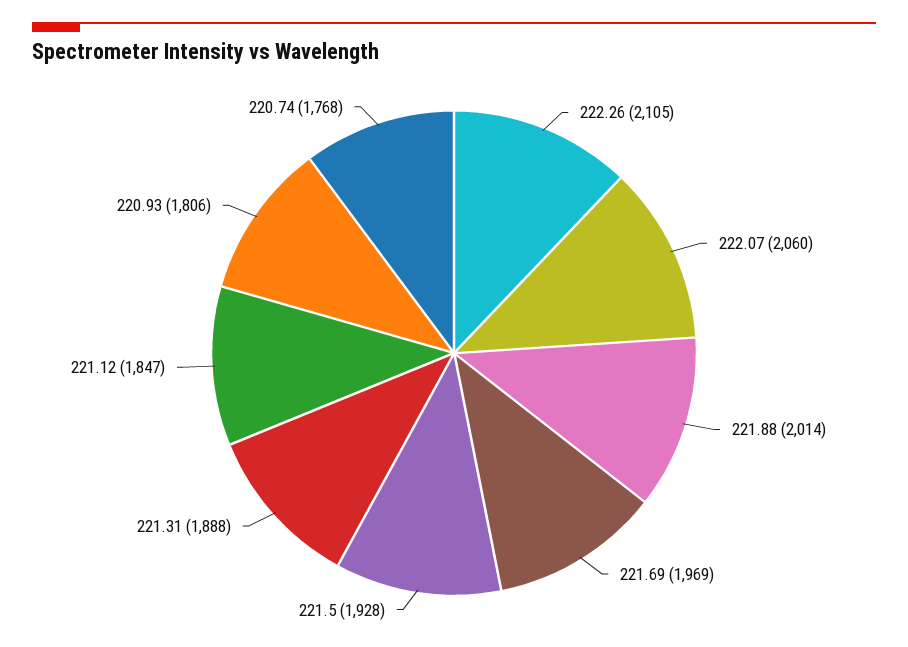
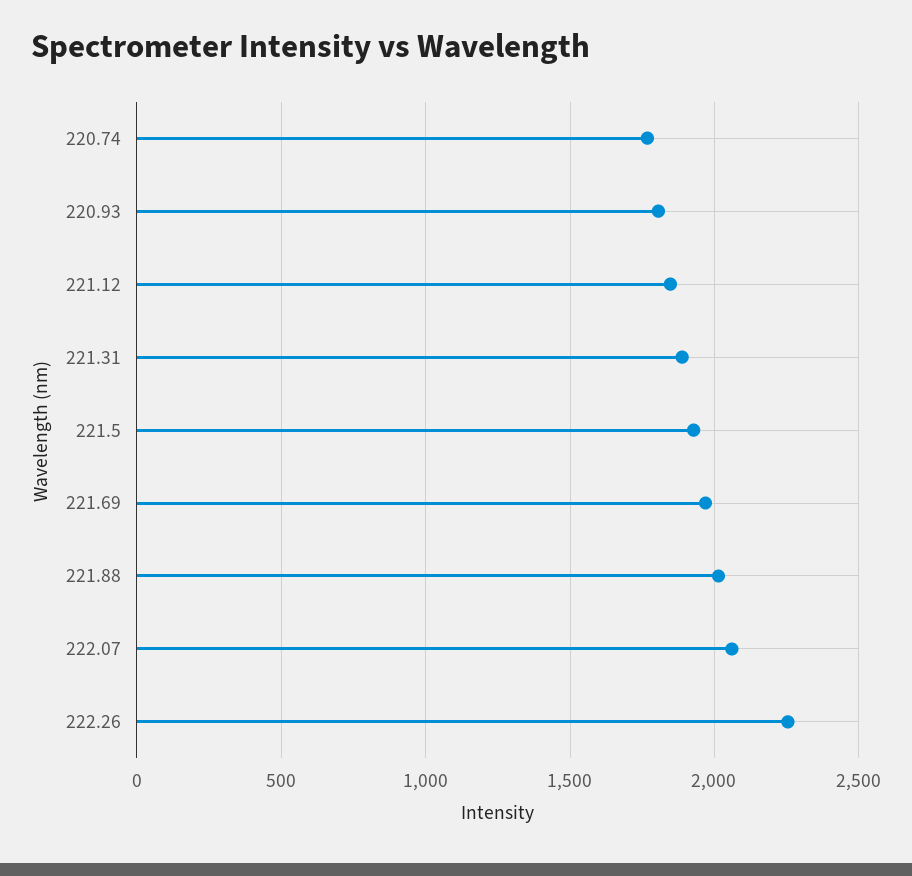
222.26: 2105 -> 2250

